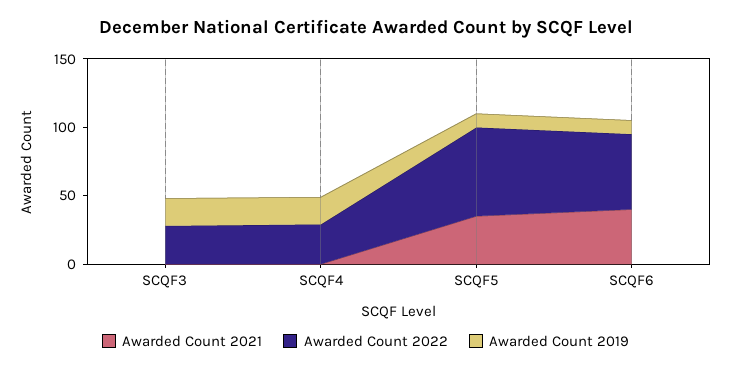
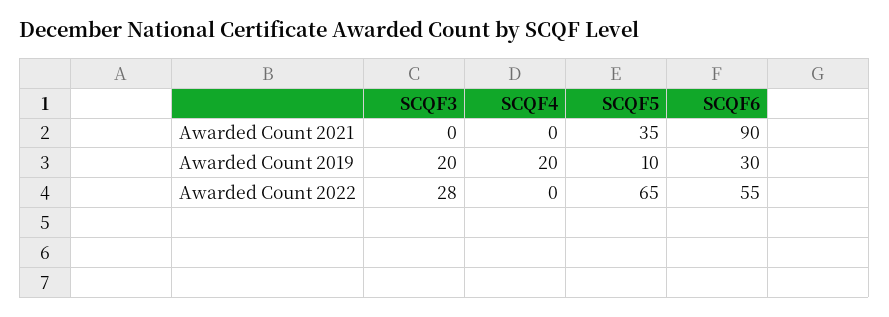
Awarded Count 2022, SCQF4: 30 -> 0
Awarded Count 2021, SCQF6: 40 -> 90
Awarded Count 2019, SCQF6: 10 -> 30

